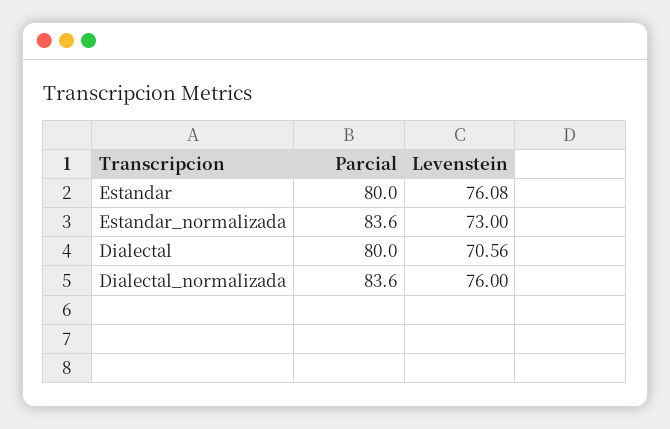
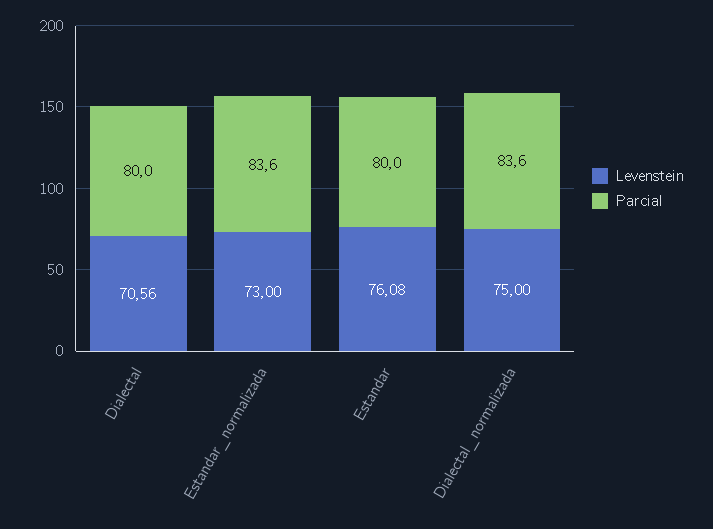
Levenstein, Dialectal_normalizada: 76 -> 75

